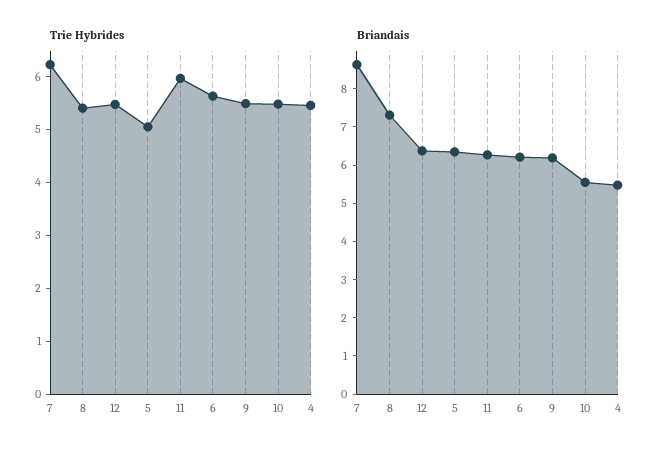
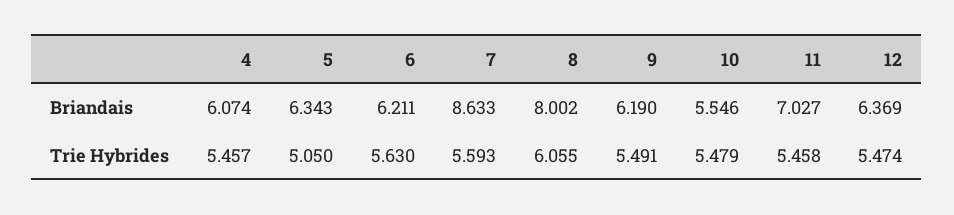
Trie Hybrides, 7: 6.2 -> 5.593
Trie Hybrides, 8: 5.4 -> 6.055
Trie Hybrides, 11: 6 -> 5.458
Briandais, 8: 7.25 -> 8.002
Briandais, 11: 6.25 -> 7.027
Briandais, 4: 5.5 -> 6.074

